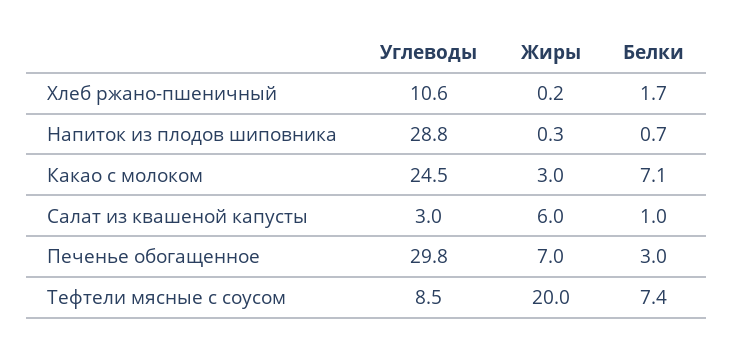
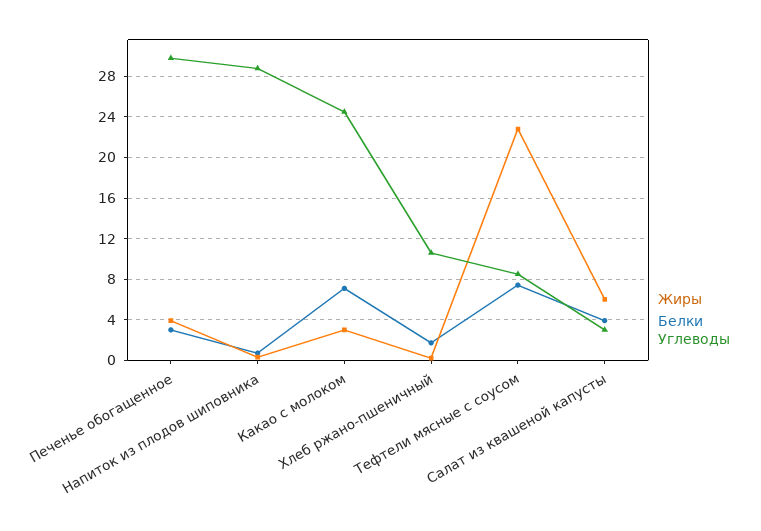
Белки, Салат из квашеной капусты: 1 -> 4
Жиры, Печенье обогащенное: 7 -> 4
Жиры, Тефтели мясные с соусом: 20 -> 23

